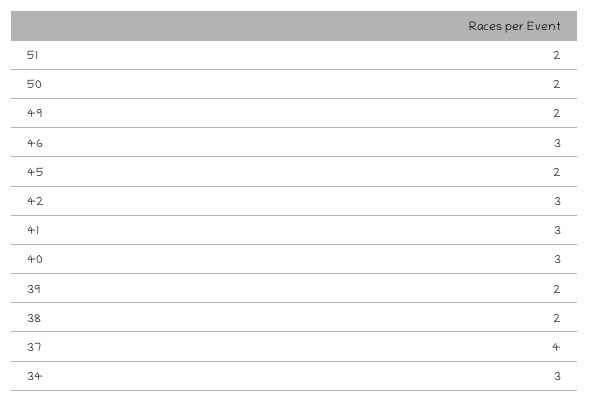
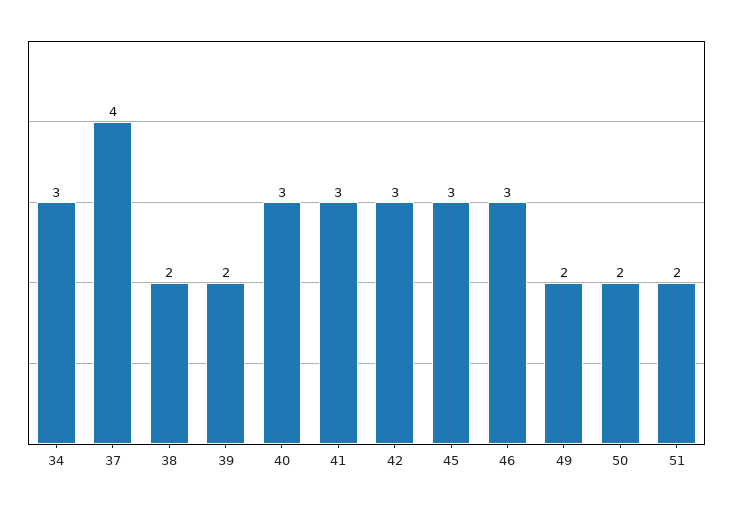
45: 2 -> 3

